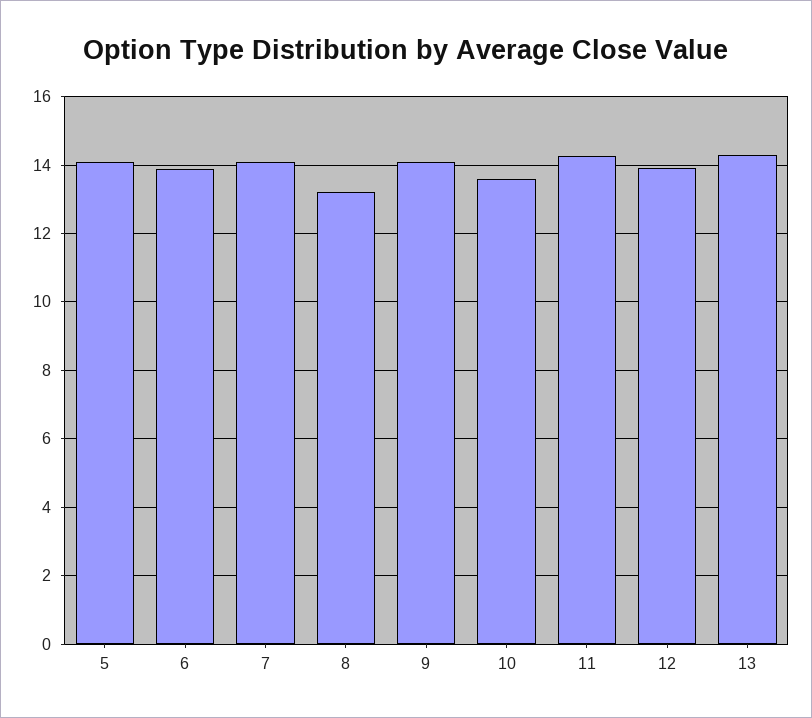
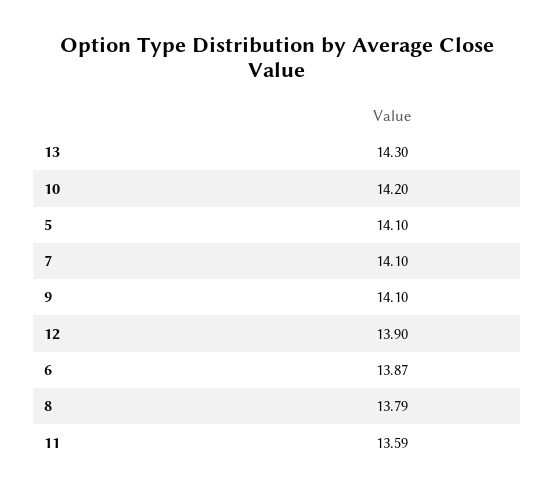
8: 13.2 -> 13.79
10: 13.6 -> 14.2
11: 14.2 -> 13.59

